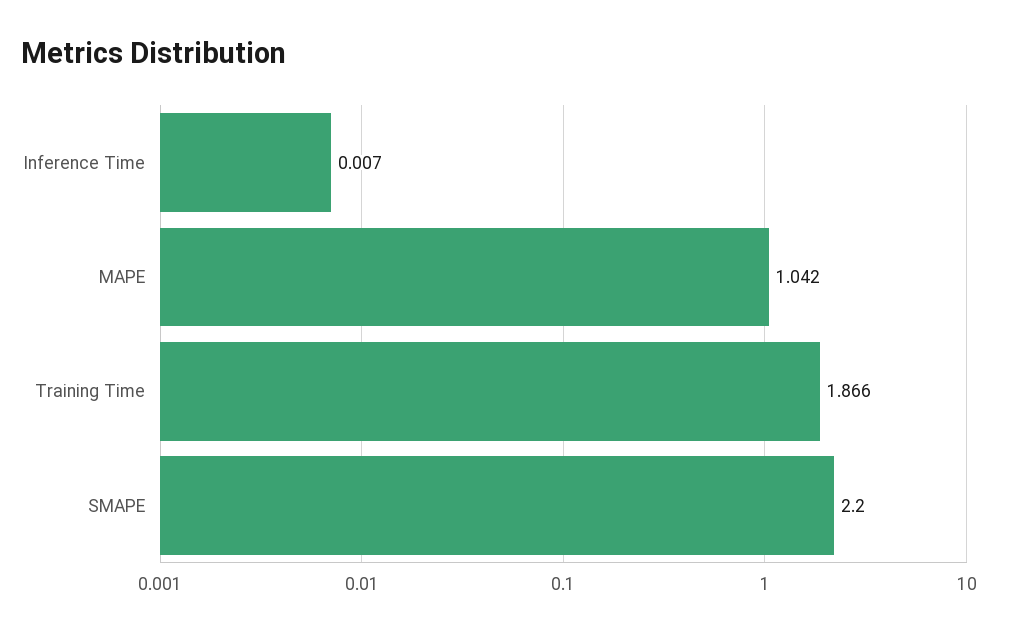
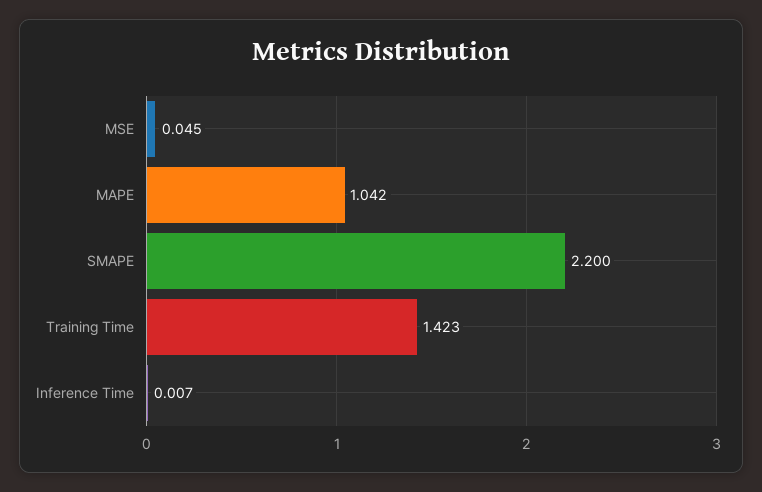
Training Time: 1.866 -> 1.423
MSE: none -> 0.045

